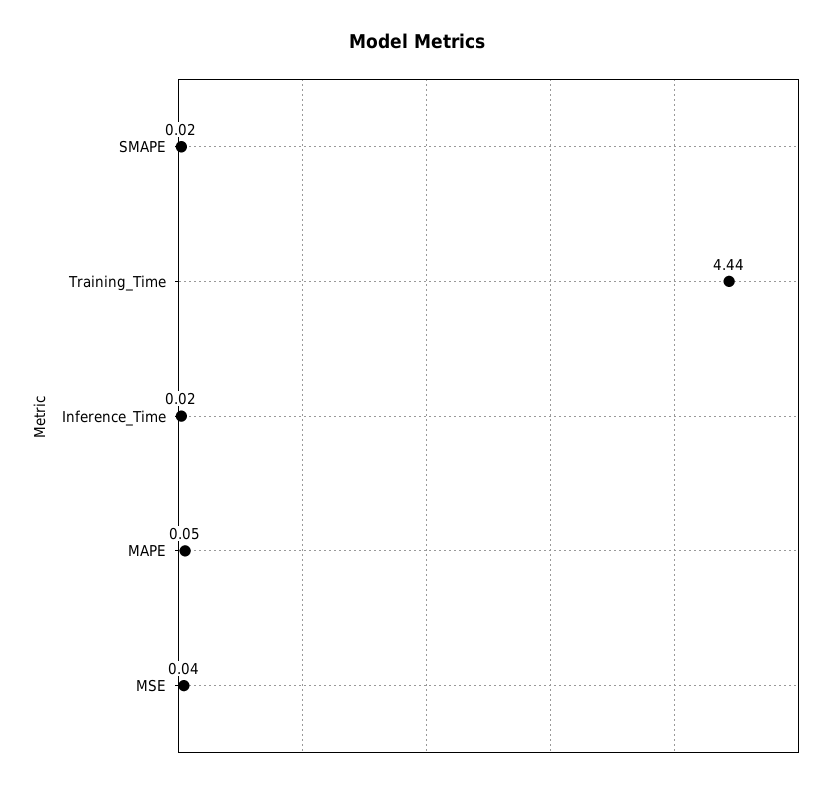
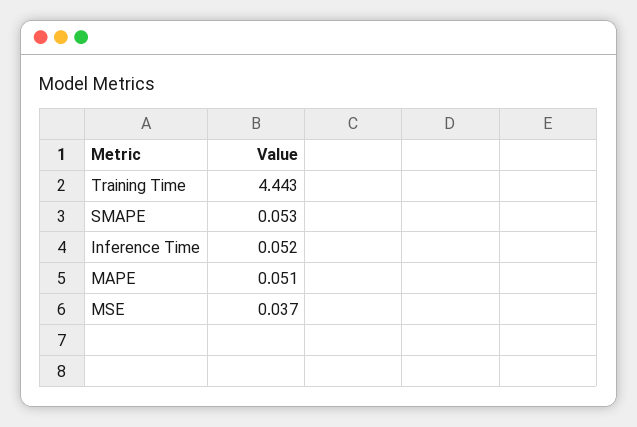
SMAPE: 0.02 -> 0.053
Inference_Time: 0.02 -> 0.052

